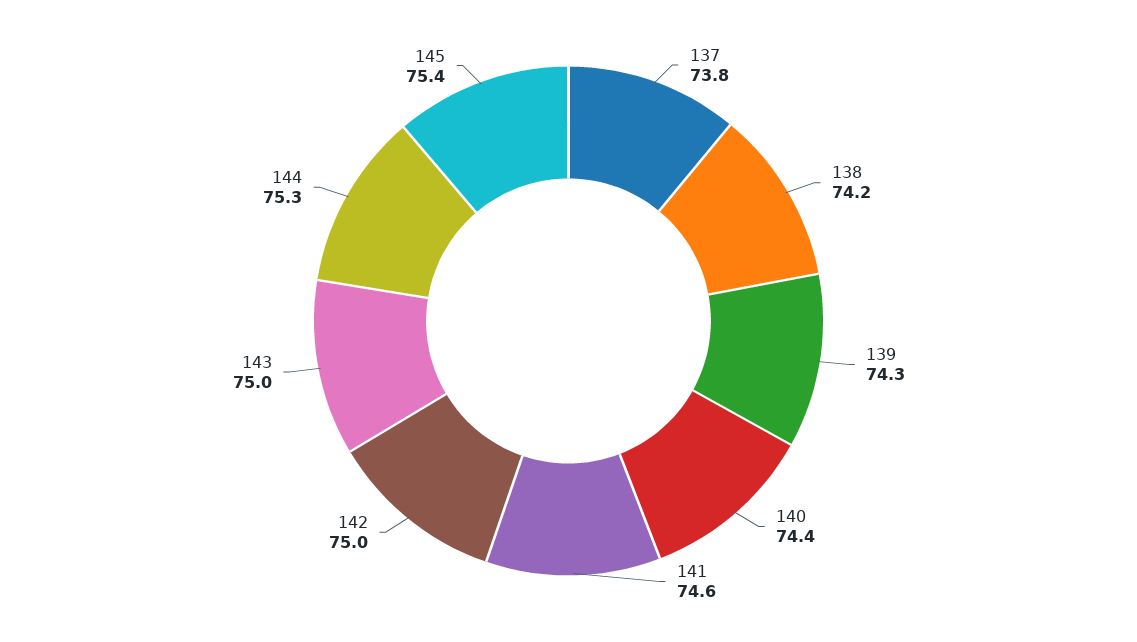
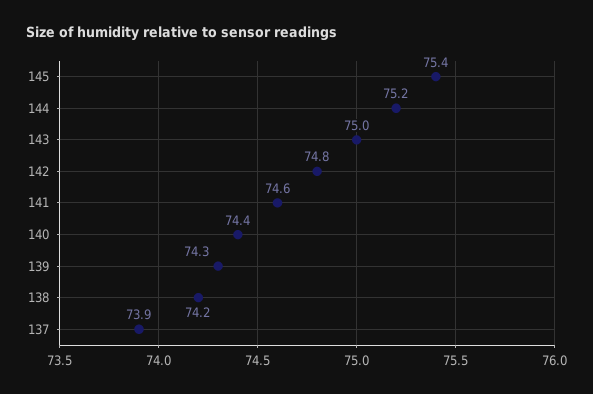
137: 73.8 -> 73.9
142: 75 -> 74.8
144: 75.3 -> 75.2

